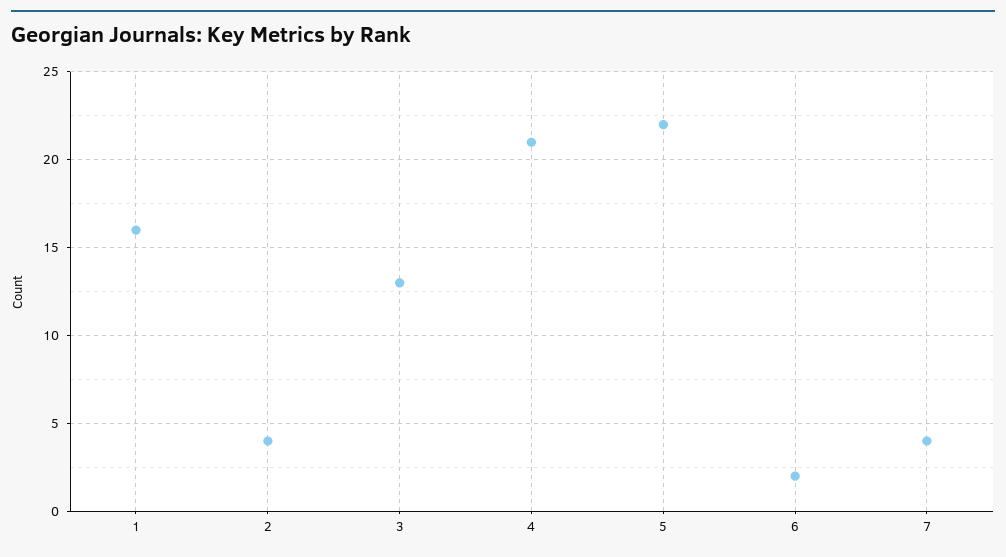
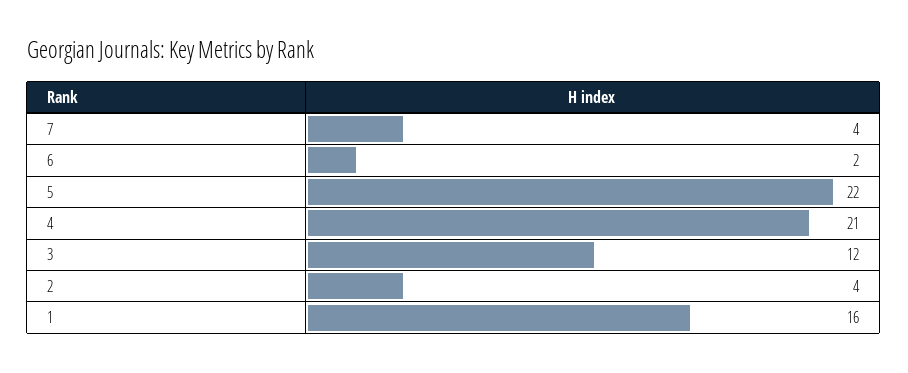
3: 13 -> 12

